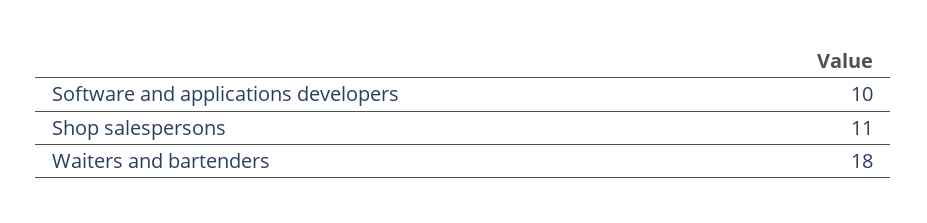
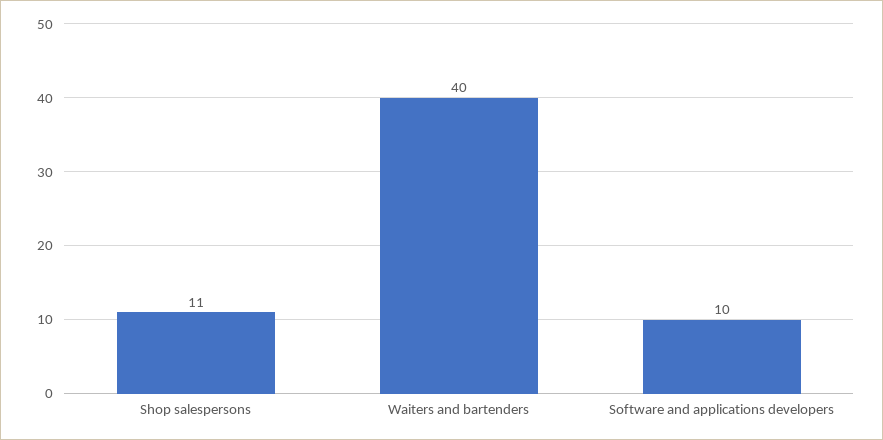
Waiters and bartenders: 18 -> 40

